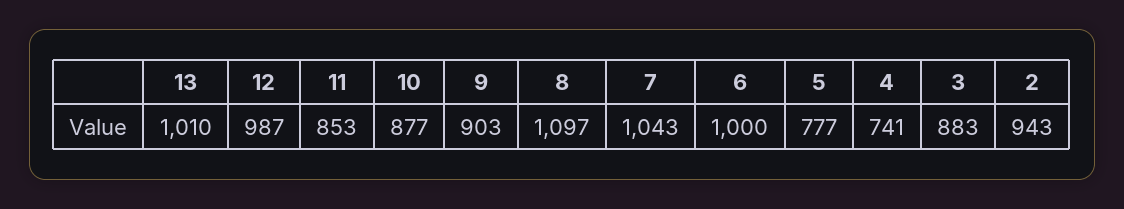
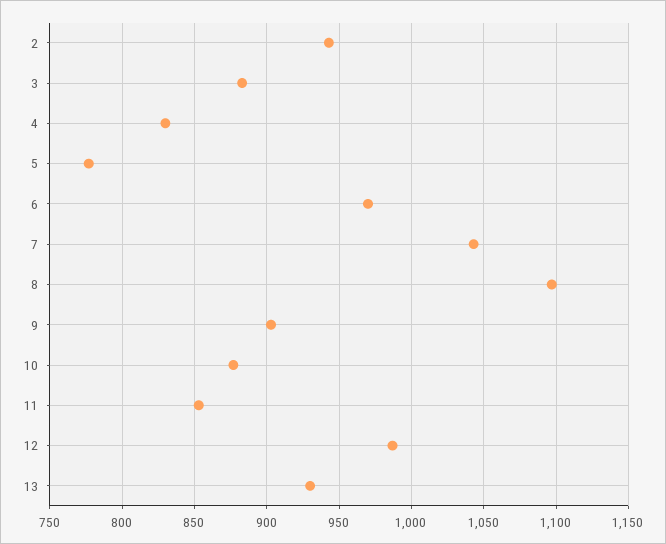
13: 1010 -> 930
6: 1000 -> 970
4: 741 -> 830

